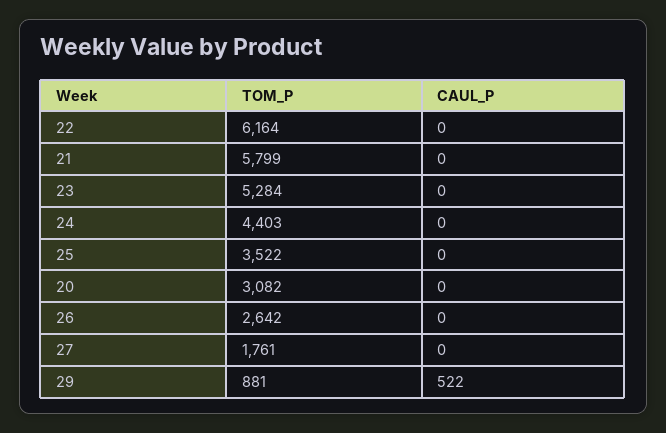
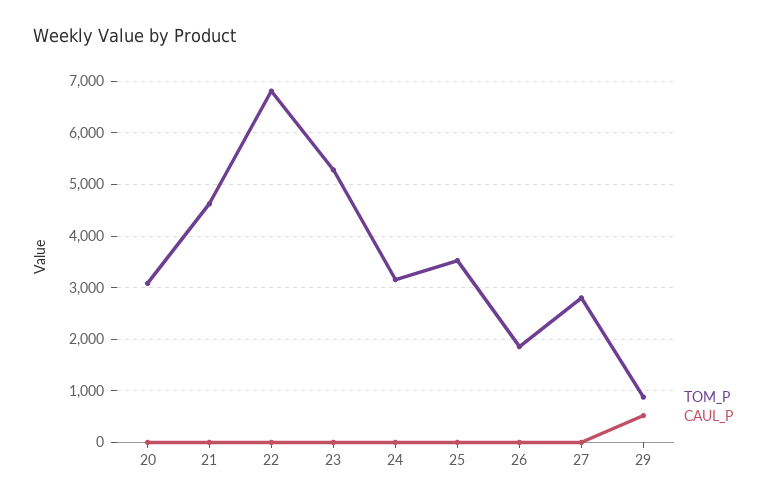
TOM_P, 22: 6164 -> 6800
TOM_P, 21: 5799 -> 4600
TOM_P, 24: 4403 -> 3200
TOM_P, 26: 2642 -> 1800
TOM_P, 27: 1761 -> 2800

